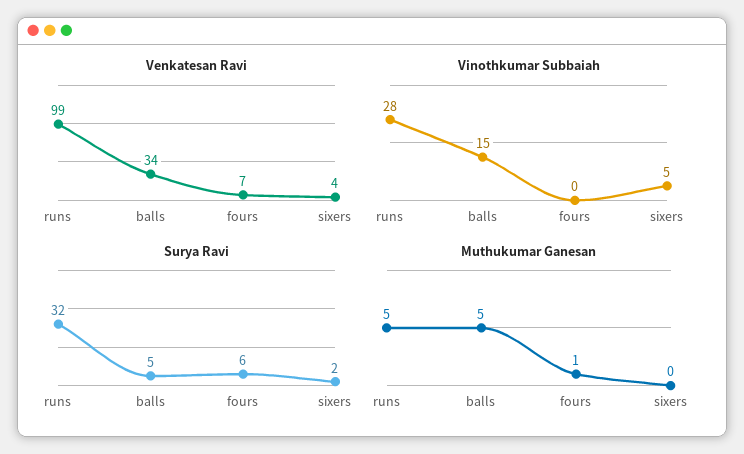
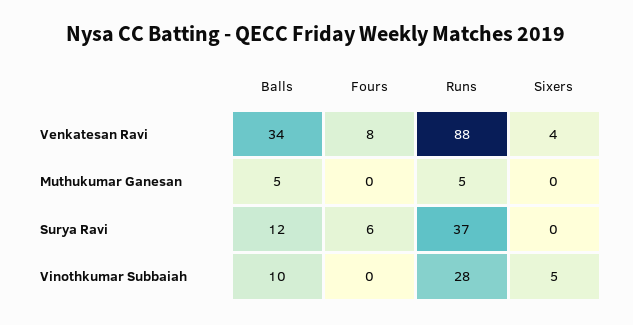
Venkatesan Ravi, runs: 99 -> 88
Venkatesan Ravi, fours: 7 -> 8
Vinothkumar Subbaiah, balls: 15 -> 10
Surya Ravi, runs: 32 -> 37
Surya Ravi, balls: 5 -> 12
Surya Ravi, sixers: 2 -> 0
Muthukumar Ganesan, fours: 1 -> 0

